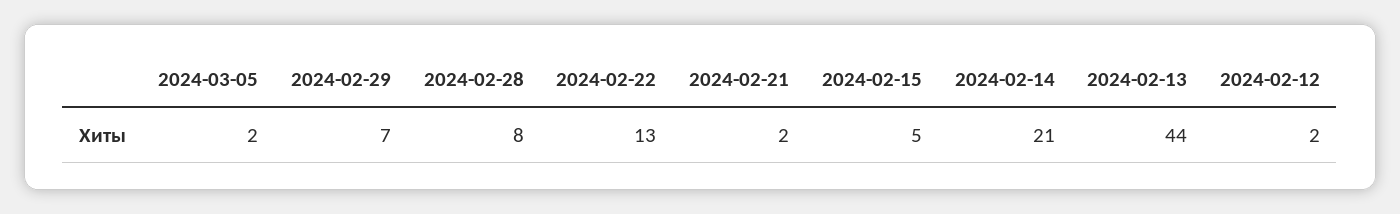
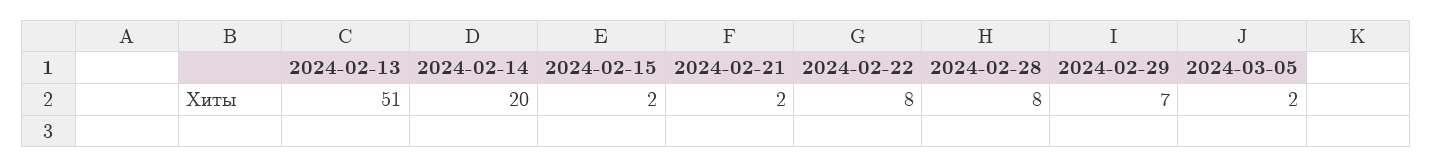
2024-02-22: 13 -> 8
2024-02-15: 5 -> 2
2024-02-14: 21 -> 20
2024-02-13: 44 -> 51
2024-02-12: 2 -> none

